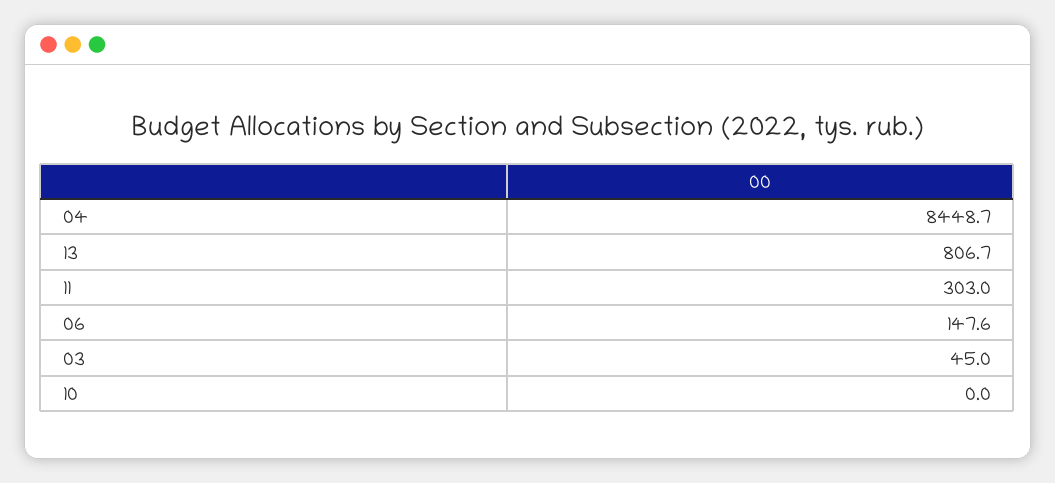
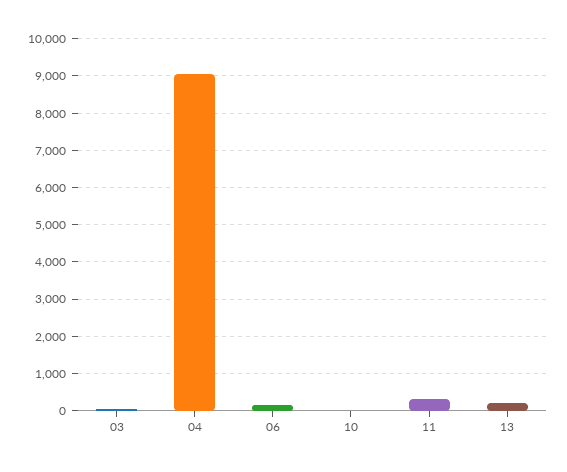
04: 8448.7 -> 9000
13: 806.7 -> 200

